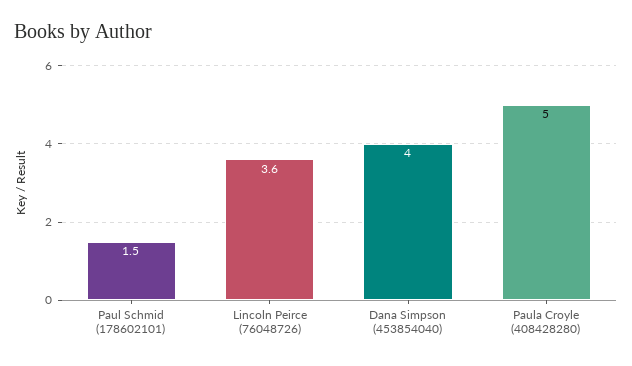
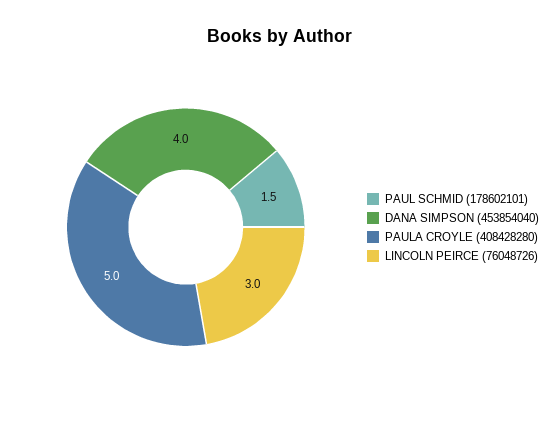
Lincoln Peirce (76048726): 3.6 -> 3

